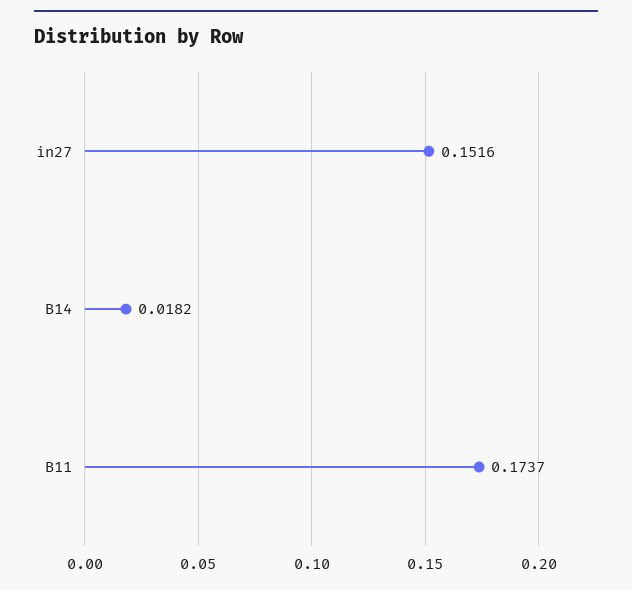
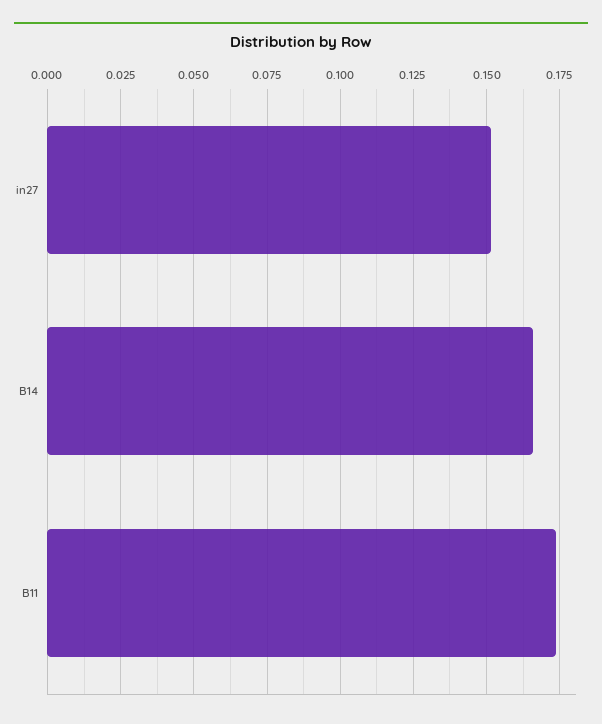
B14: 0.0182 -> 0.165

